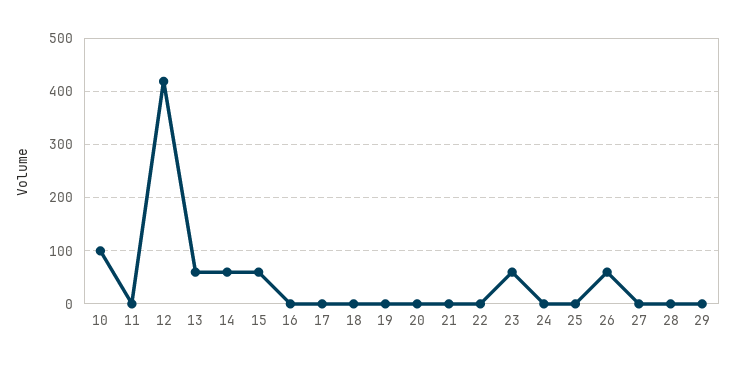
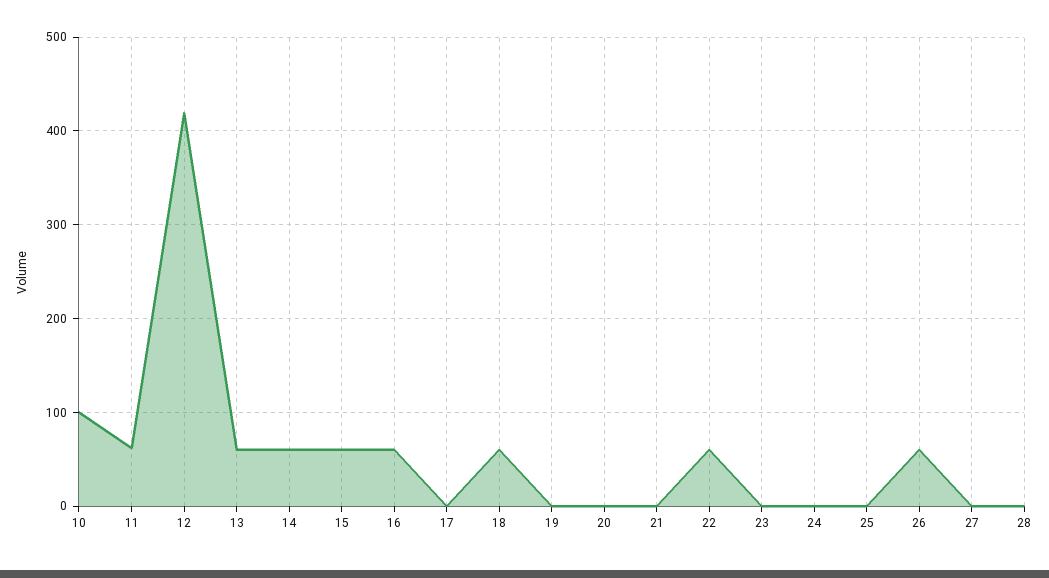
11: 0 -> 60
16: 0 -> 60
18: 0 -> 60
22: 0 -> 60
23: 60 -> 0
29: 0 -> none

